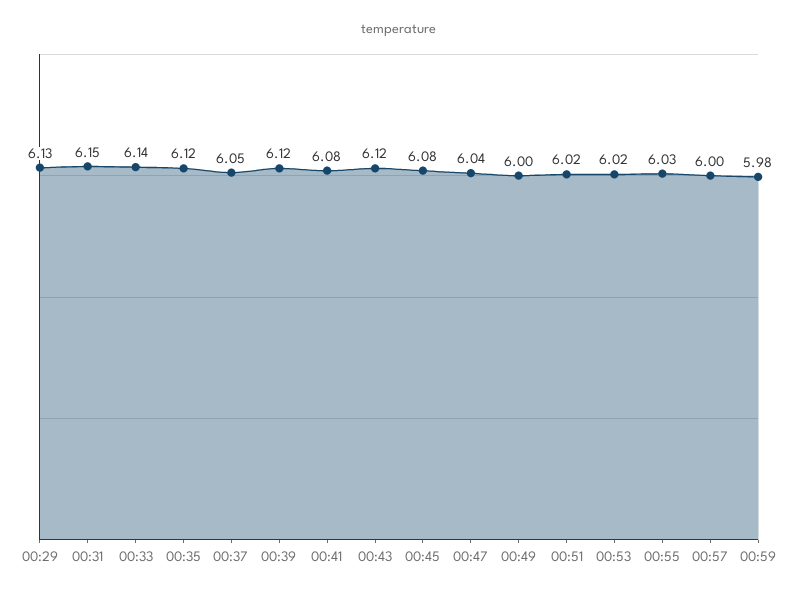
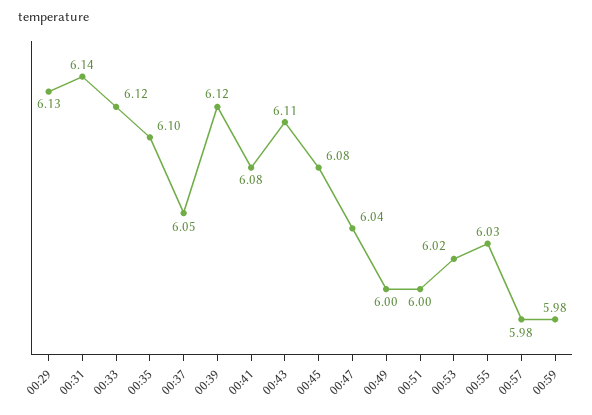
00:31: 6.15 -> 6.14
00:33: 6.14 -> 6.12
00:35: 6.12 -> 6.1
00:43: 6.12 -> 6.11
00:51: 6.02 -> 6
00:57: 6 -> 5.98

